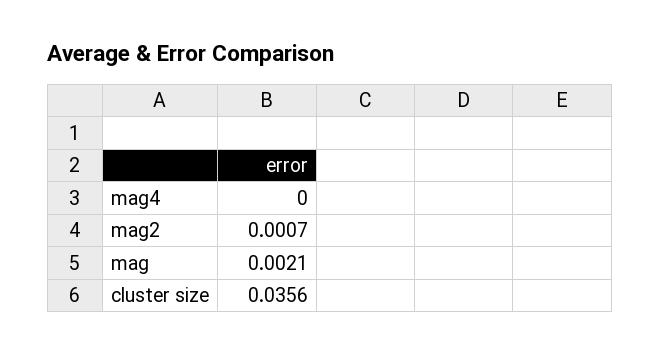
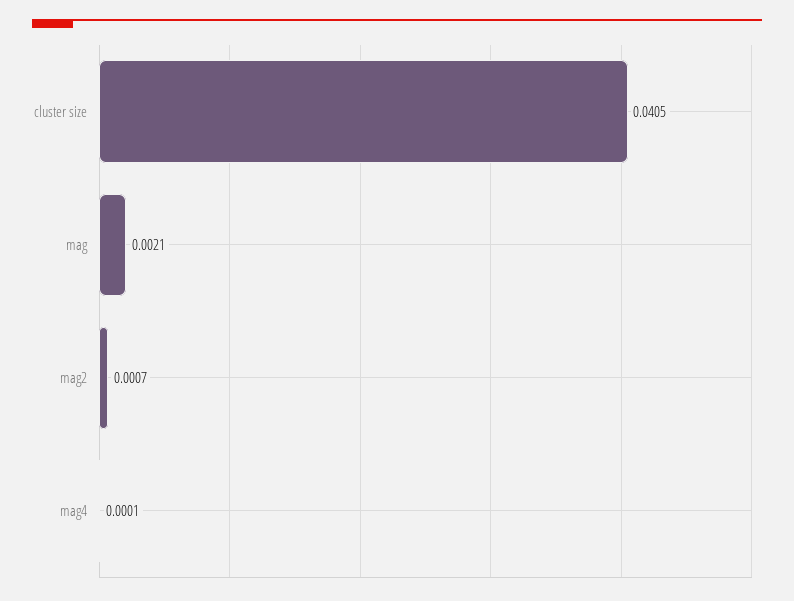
mag4: 0 -> 0.0001
cluster size: 0.0356 -> 0.0405

